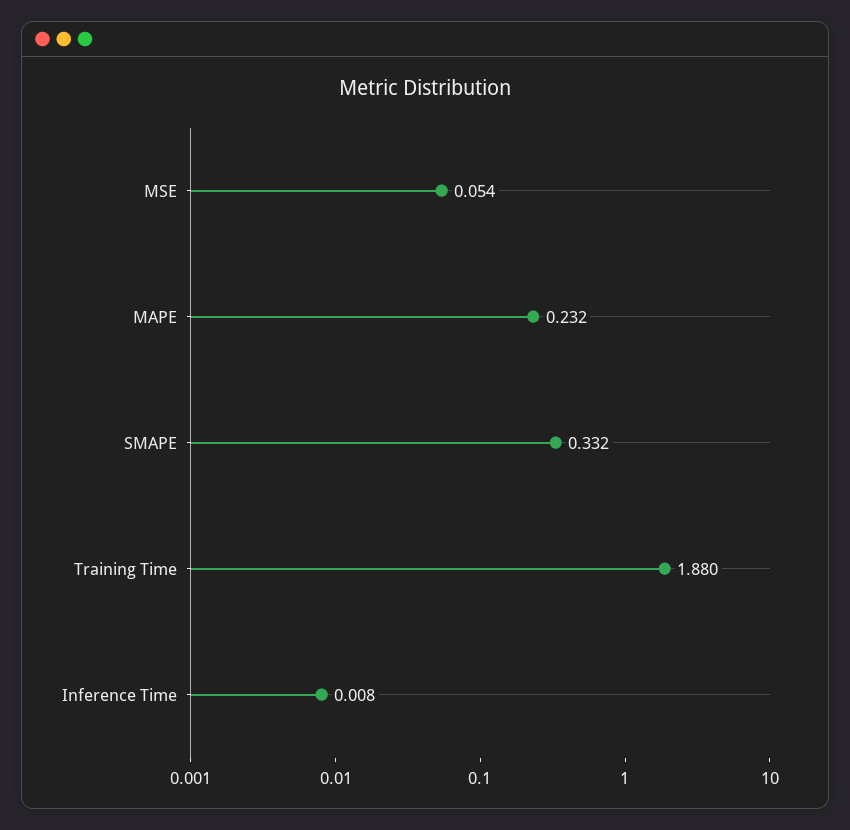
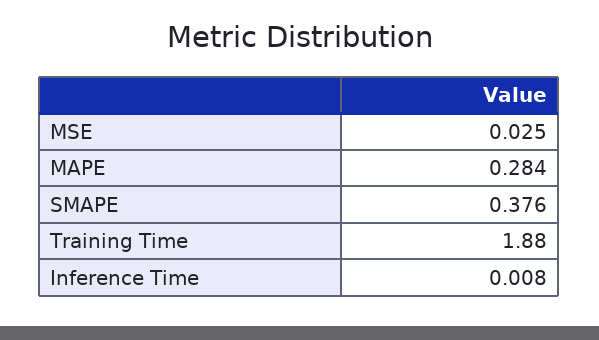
MSE: 0.054 -> 0.025
MAPE: 0.232 -> 0.284
SMAPE: 0.332 -> 0.376

